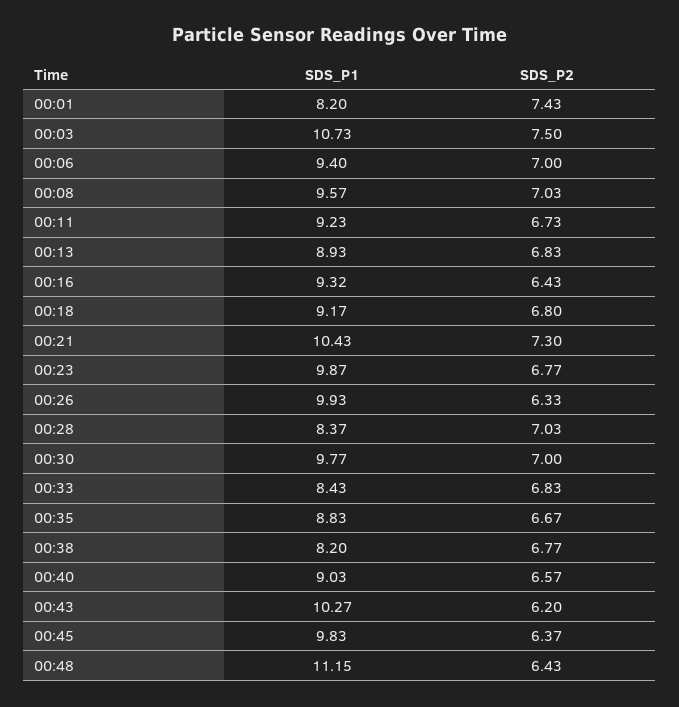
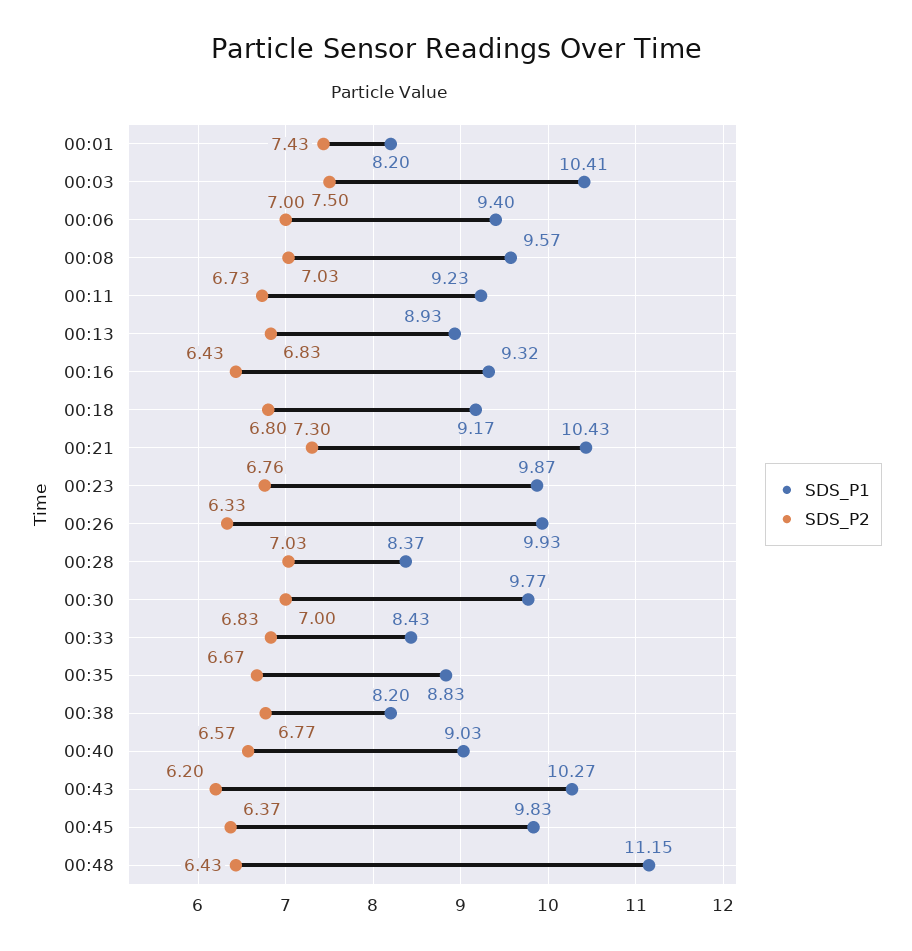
SDS_P1, 00:03: 10.73 -> 10.41
SDS_P2, 00:23: 6.77 -> 6.76

